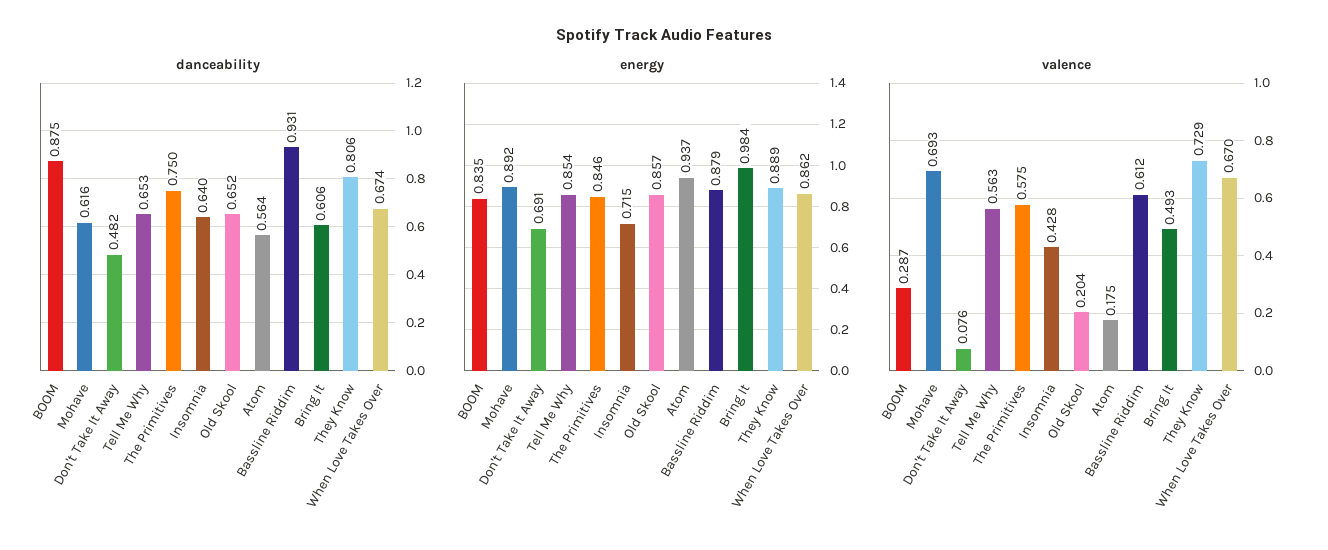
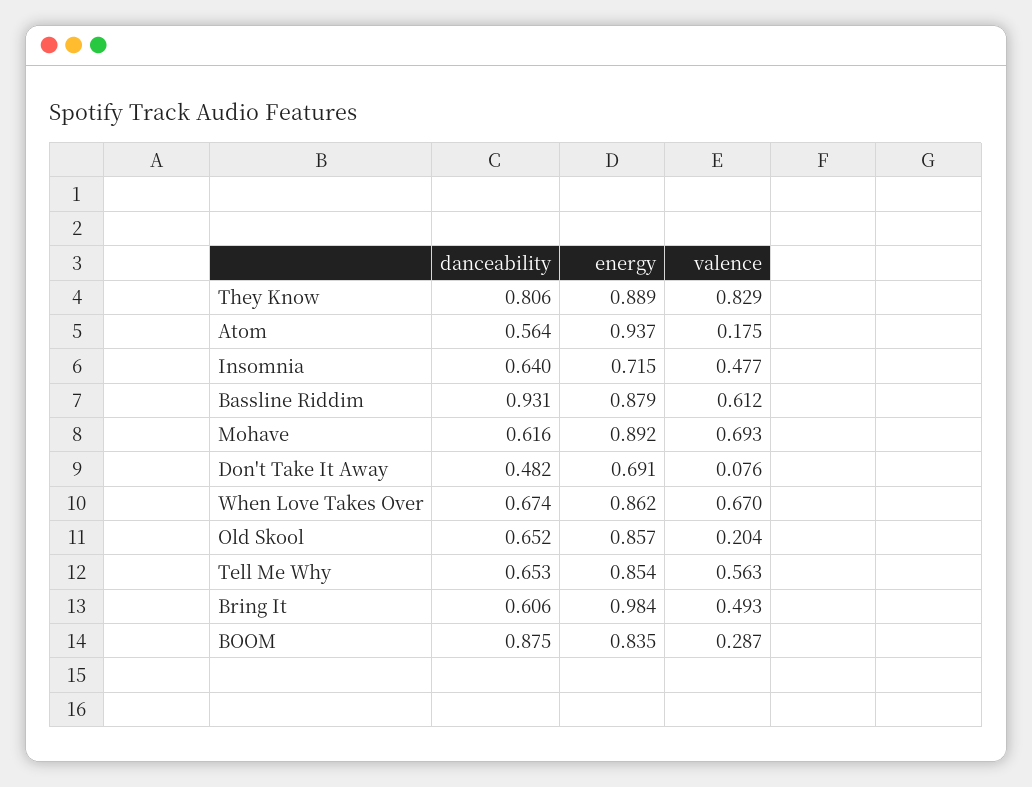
danceability, The Primitives: 0.75 -> none
energy, The Primitives: 0.846 -> none
valence, The Primitives: 0.575 -> none
valence, Insomnia: 0.428 -> 0.477
valence, They Know: 0.729 -> 0.829

